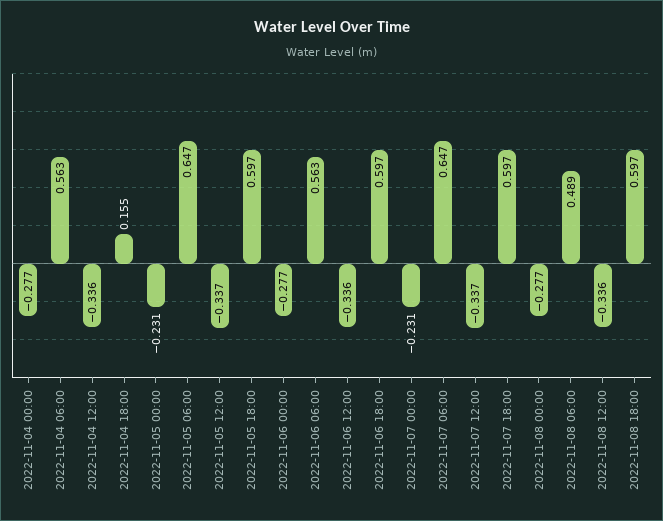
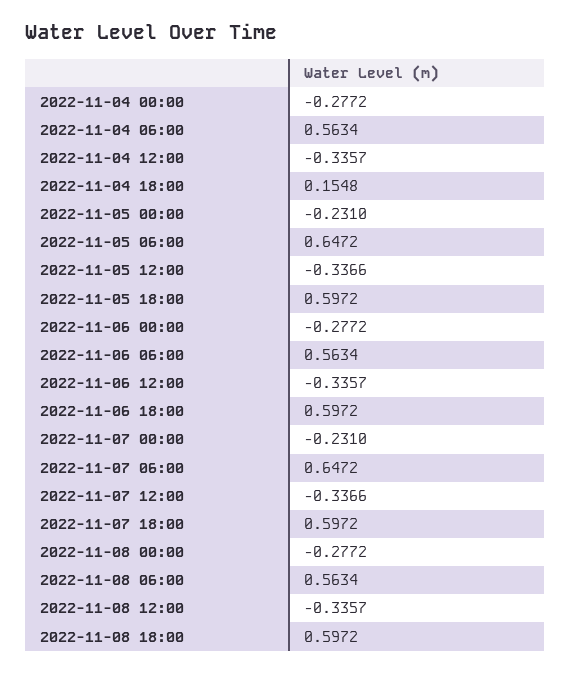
2022-11-08 06:00: 0.489 -> 0.5634

